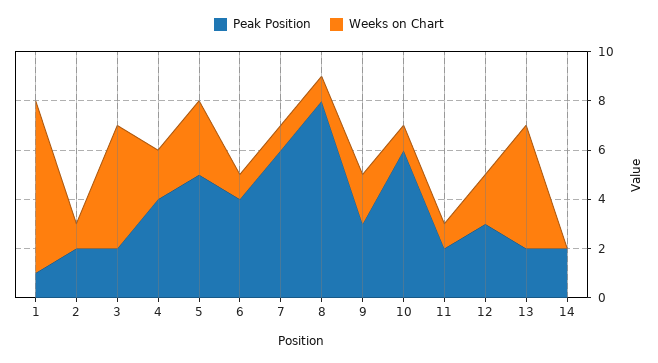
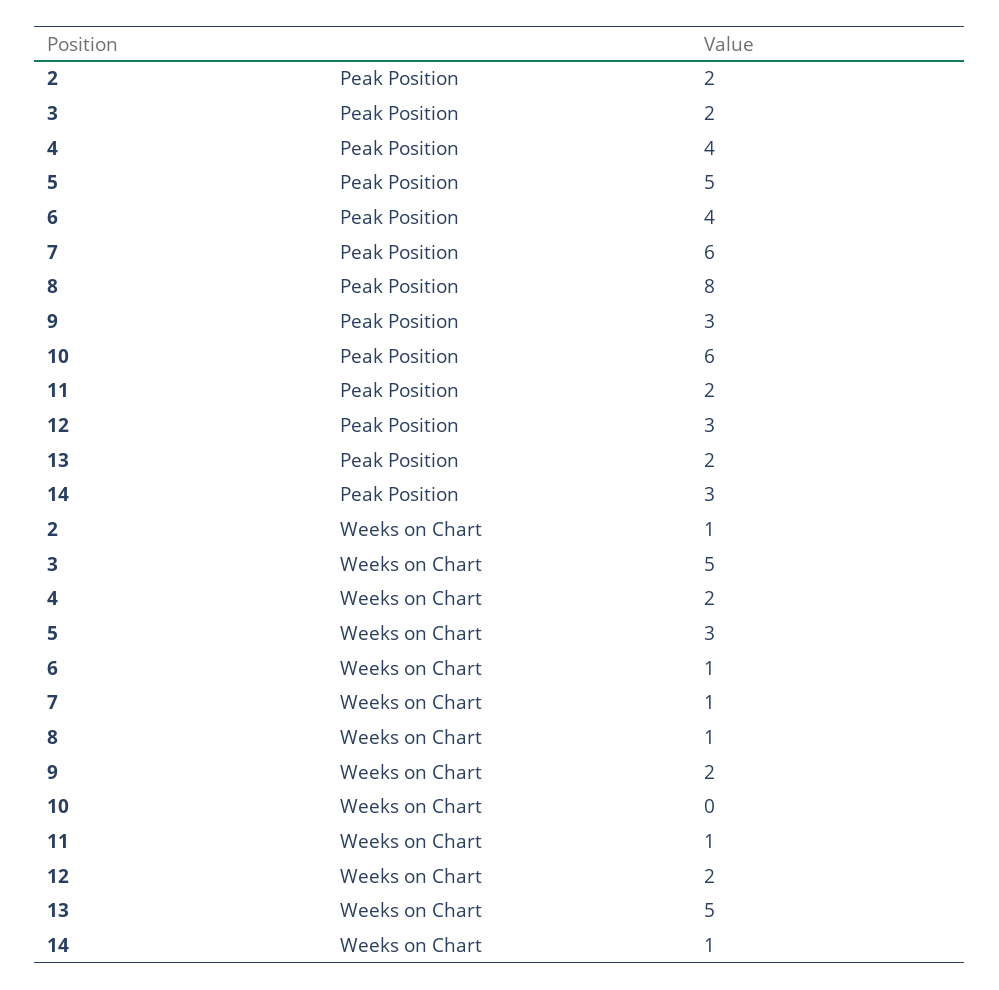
Peak Position, 1: 1 -> none
Weeks on Chart, 1: 7 -> none
Weeks on Chart, 10: 1 -> 0
Peak Position, 14: 2 -> 3
Weeks on Chart, 14: 0 -> 1

